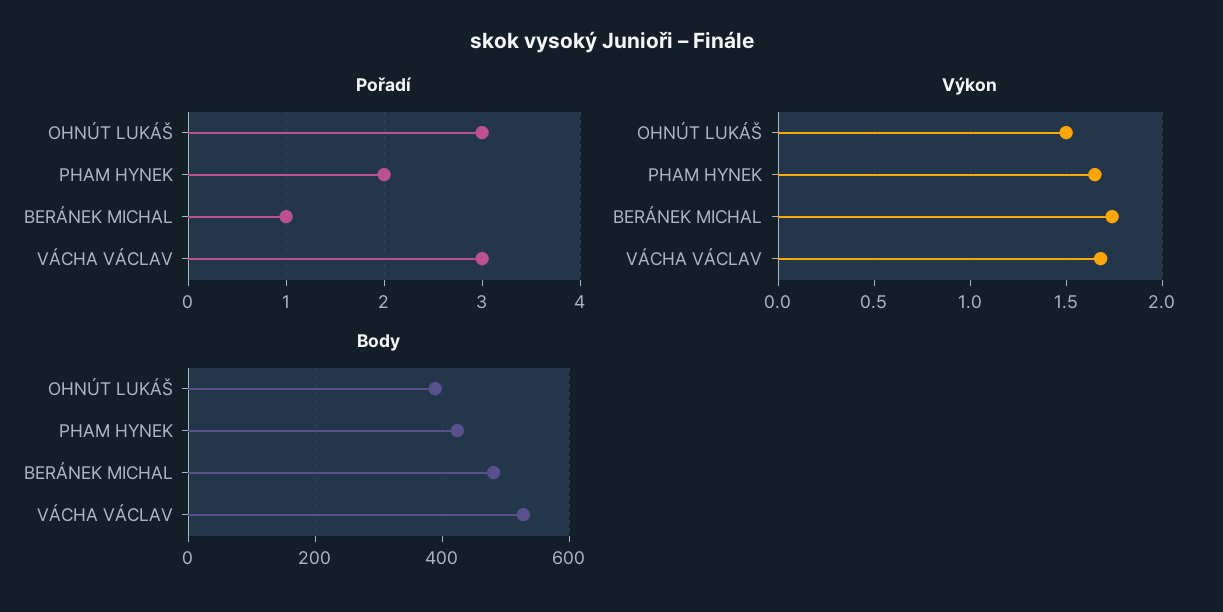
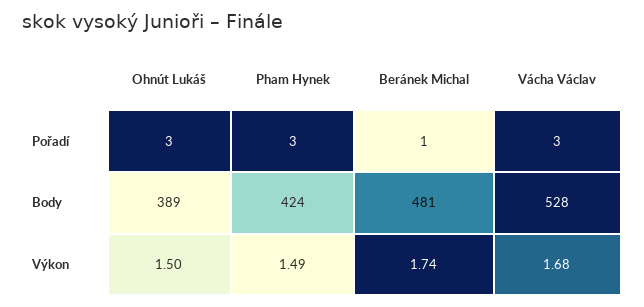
Pořadí, PHAM HYNEK: 2 -> 3
Výkon, PHAM HYNEK: 1.65 -> 1.49

